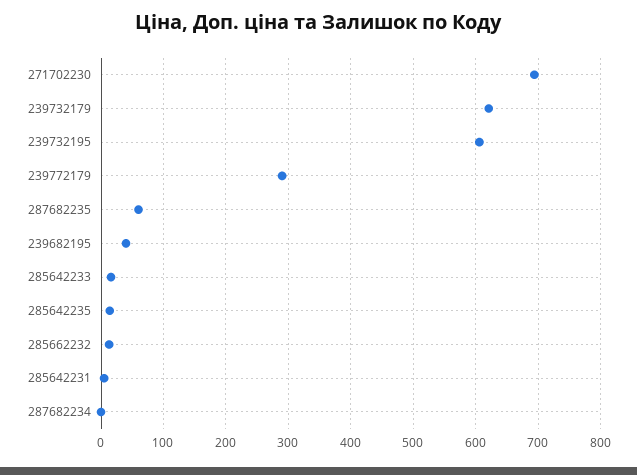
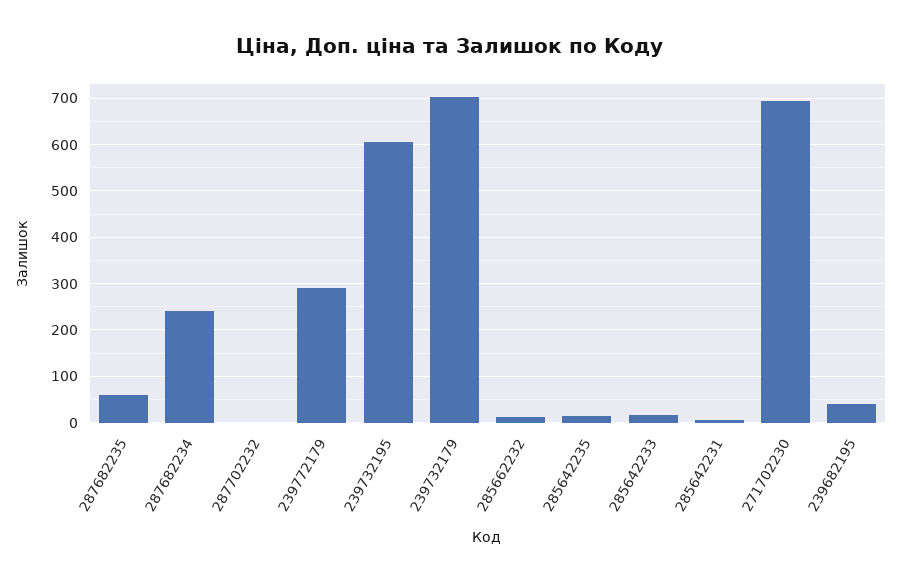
239732179: 620 -> 700
287682234: 0 -> 240
287702232: none -> 0

